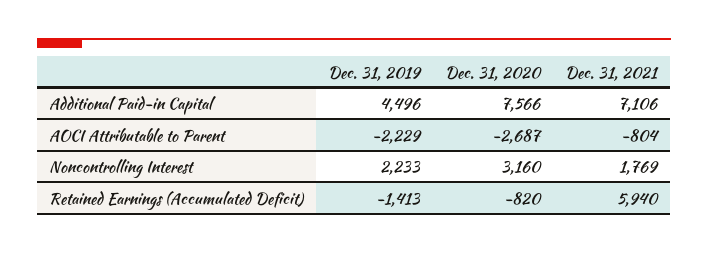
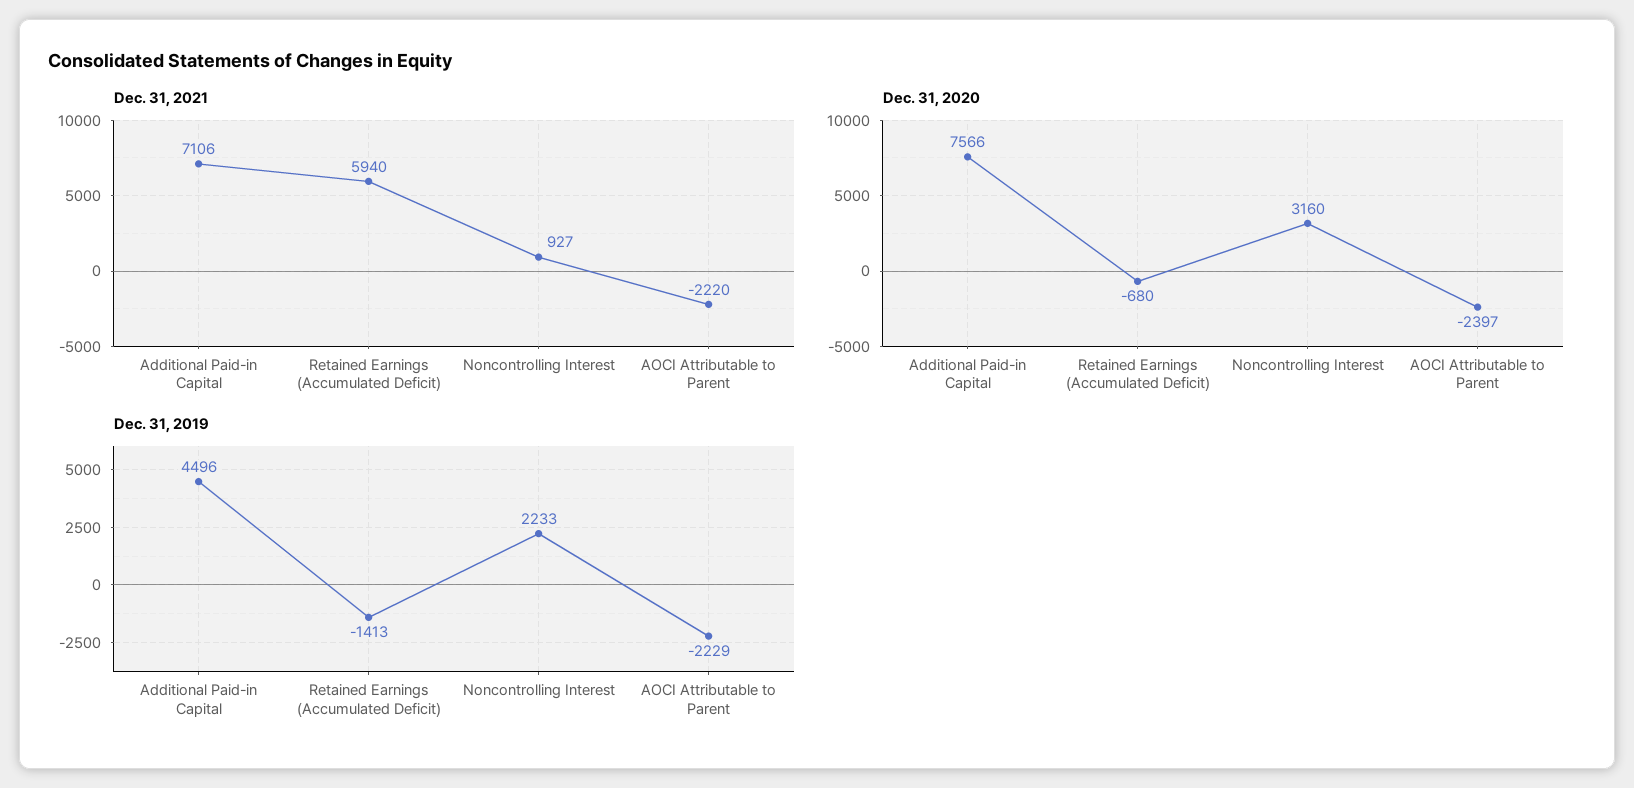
Dec. 31, 2020, AOCI Attributable to Parent: -2687 -> -2397
Dec. 31, 2021, AOCI Attributable to Parent: -804 -> -2220
Dec. 31, 2021, Noncontrolling Interest: 1769 -> 927
Dec. 31, 2020, Retained Earnings (Accumulated Deficit): -820 -> -680

